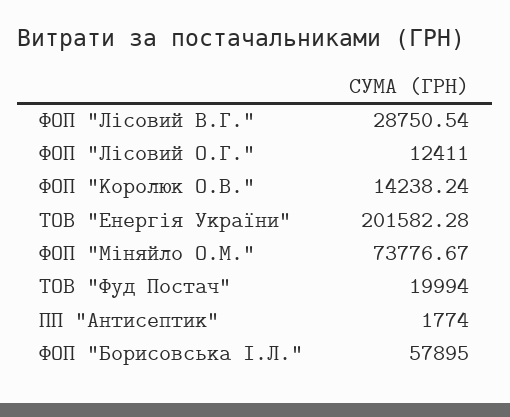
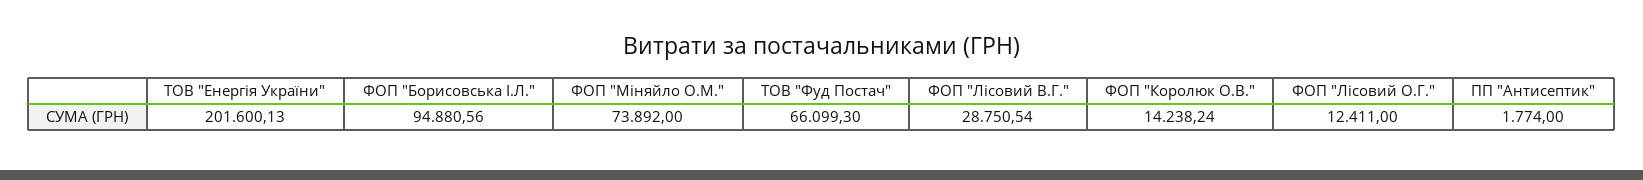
ТОВ "Енергія України": 201582.28 -> 201600.13
ФОП "Міняйло О.М.": 73776.67 -> 73892
ТОВ "Фуд Постач": 19994 -> 66099.3
ФОП "Борисовська І.Л.": 57895 -> 94880.56

